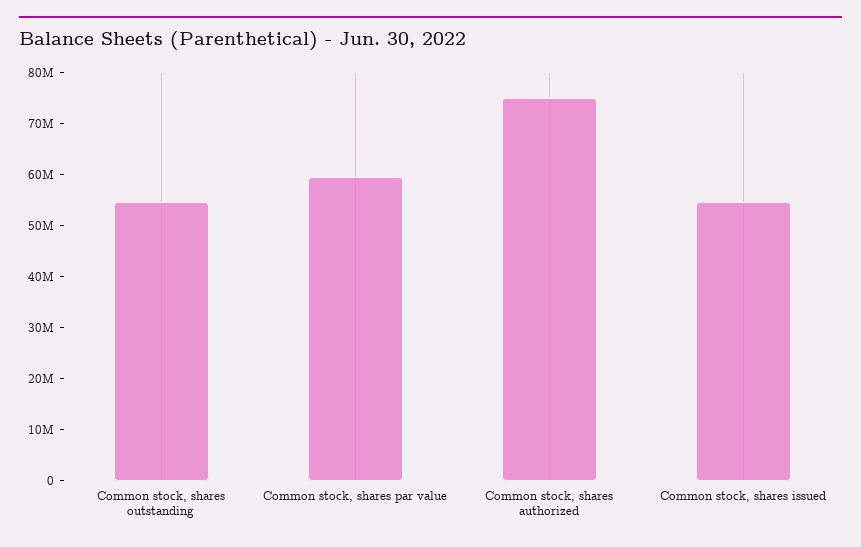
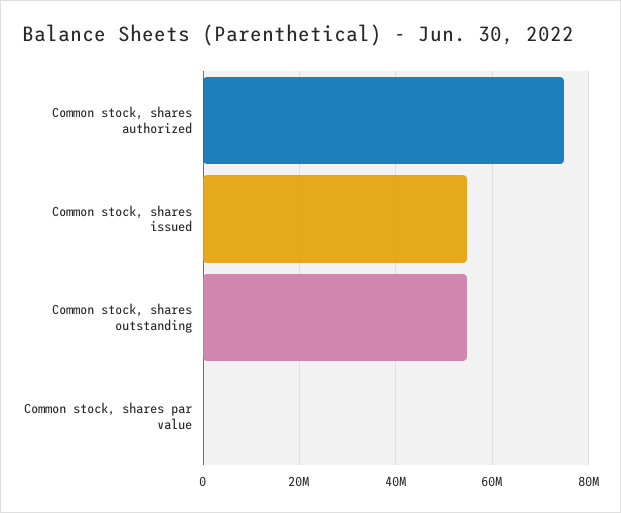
Common stock, shares par value: 60000000 -> 0

